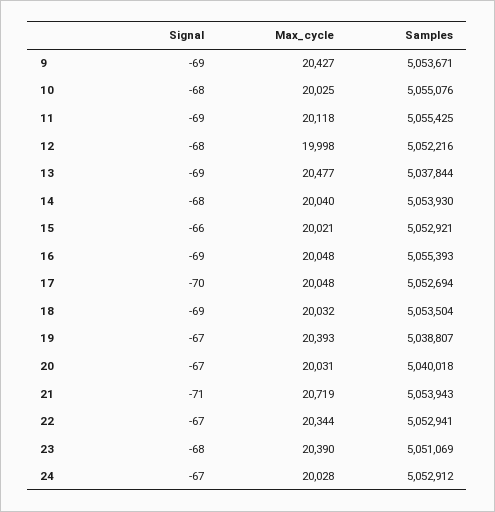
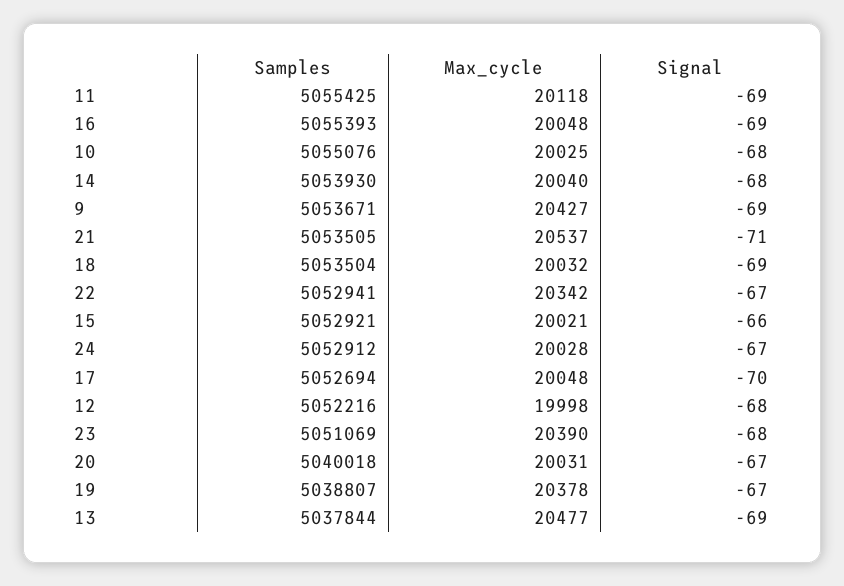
Max_cycle, 19: 20393 -> 20378
Max_cycle, 21: 20719 -> 20537
Samples, 21: 5053943 -> 5053505
Max_cycle, 22: 20344 -> 20342

